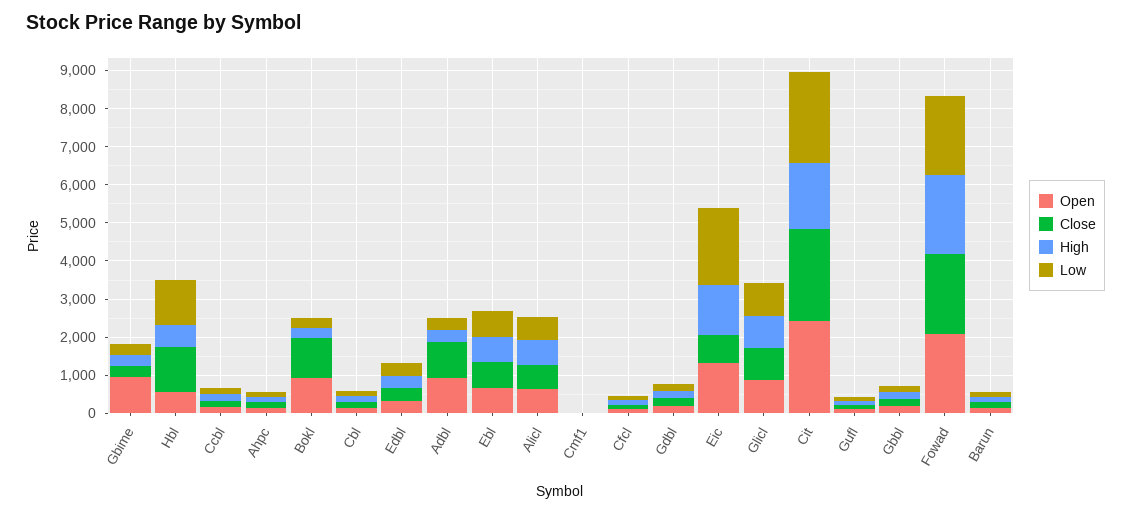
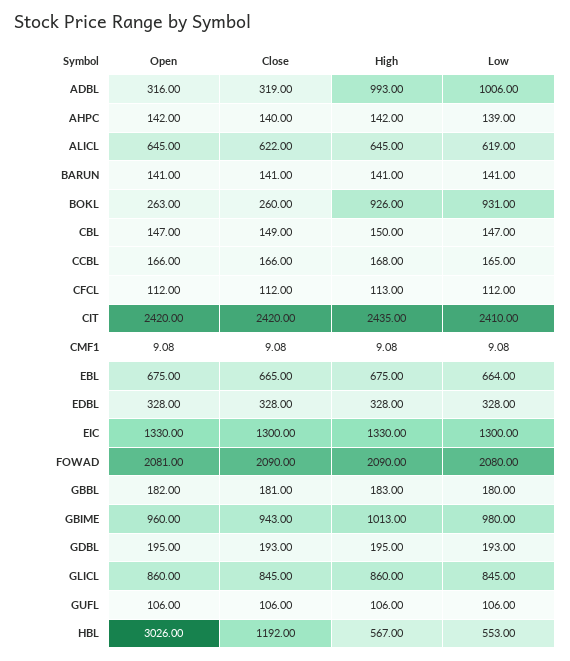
Close, Gbime: 250 -> 943
High, Gbime: 250 -> 1013
Low, Gbime: 250 -> 980
Open, Hbl: 500 -> 3026
Low, Hbl: 1250 -> 553
Open, Bokl: 1000 -> 263
Close, Bokl: 1000 -> 260
High, Bokl: 250 -> 926
Low, Bokl: 250 -> 931
Open, Adbl: 1000 -> 316
Close, Adbl: 1000 -> 319
High, Adbl: 250 -> 993
Low, Adbl: 250 -> 1006
Close, Eic: 750 -> 1300
Low, Eic: 2000 -> 1300
High, Cit: 1750 -> 2435

